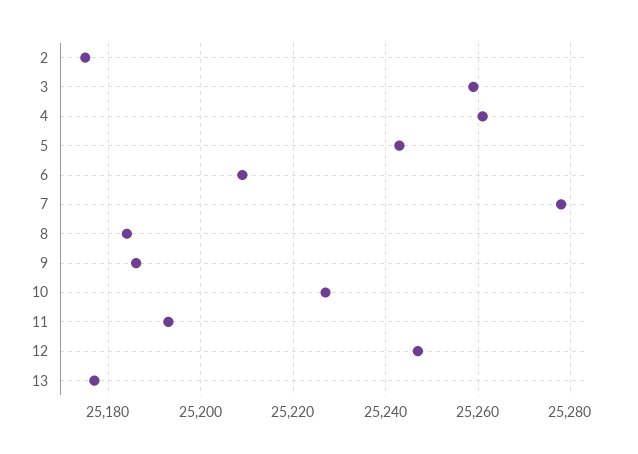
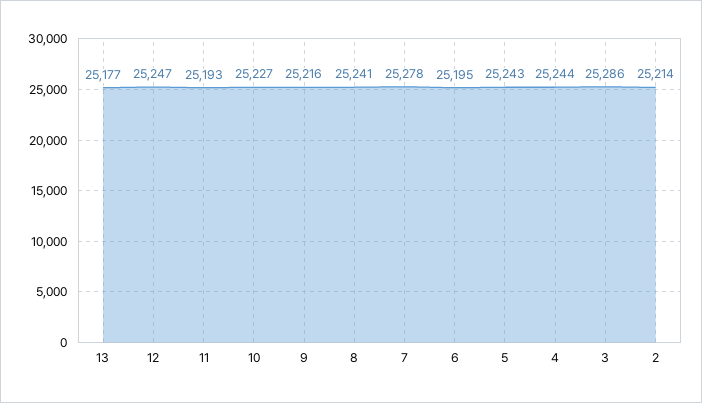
2: 25175 -> 25214
3: 25260 -> 25286
4: 25260 -> 25244
6: 25210 -> 25195
8: 25185 -> 25241
9: 25185 -> 25216

